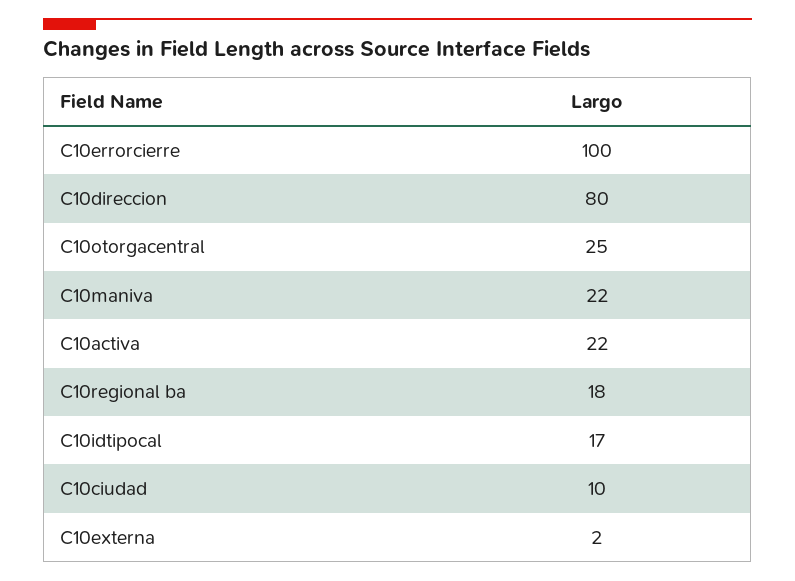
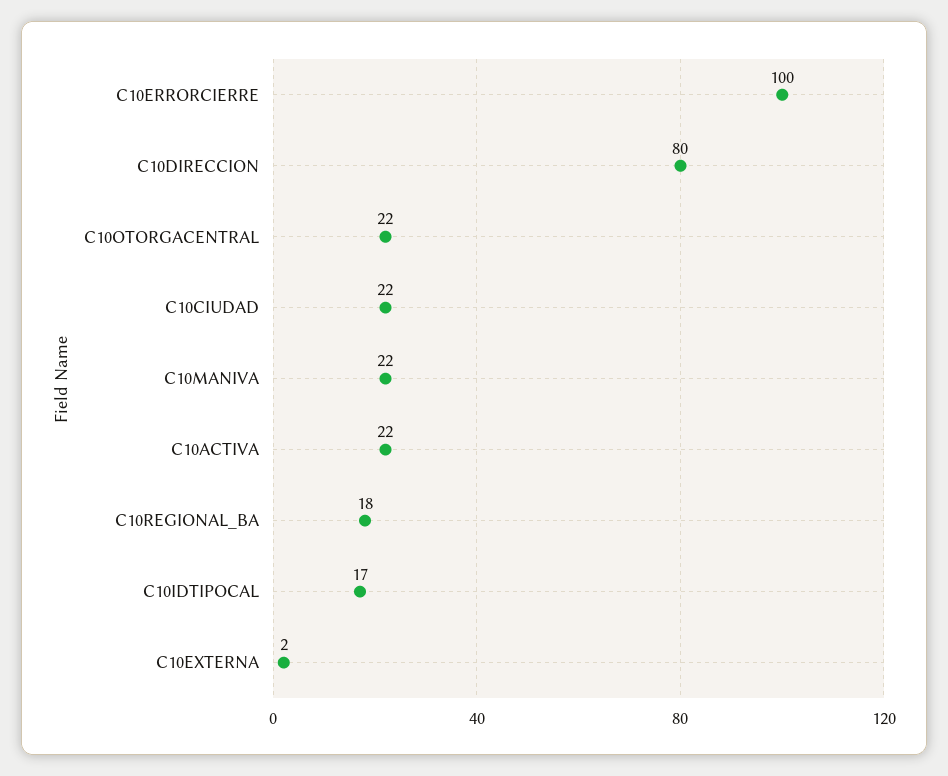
C10otorgacentral: 25 -> 22
C10ciudad: 10 -> 22

